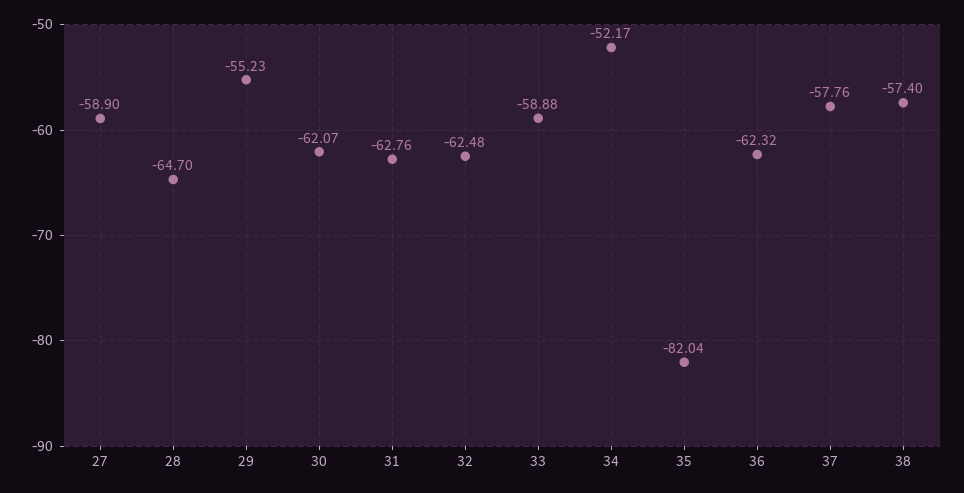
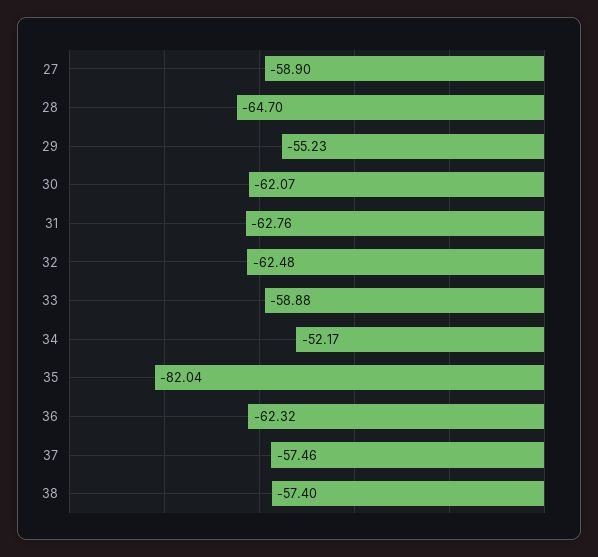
37: -57.76 -> -57.46

